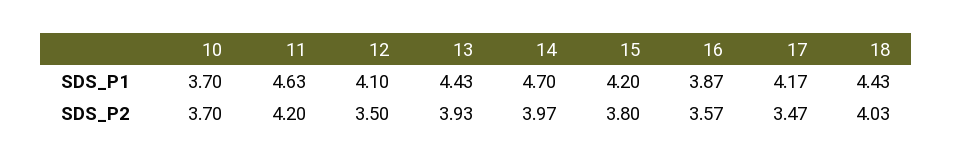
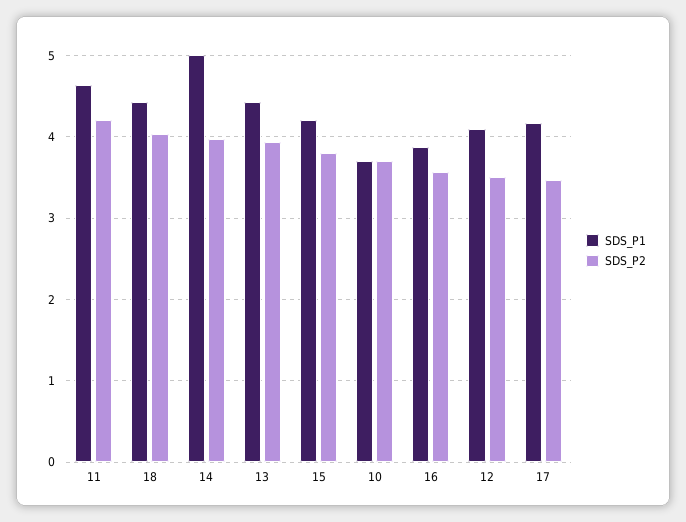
SDS_P1, 14: 4.7 -> 5

